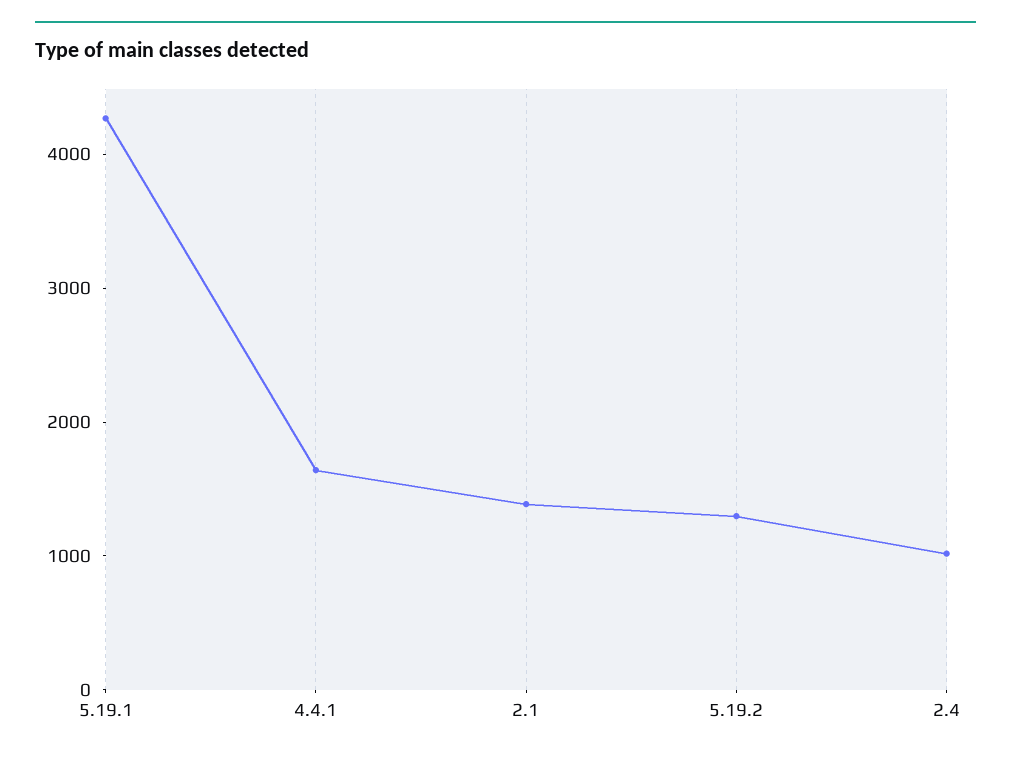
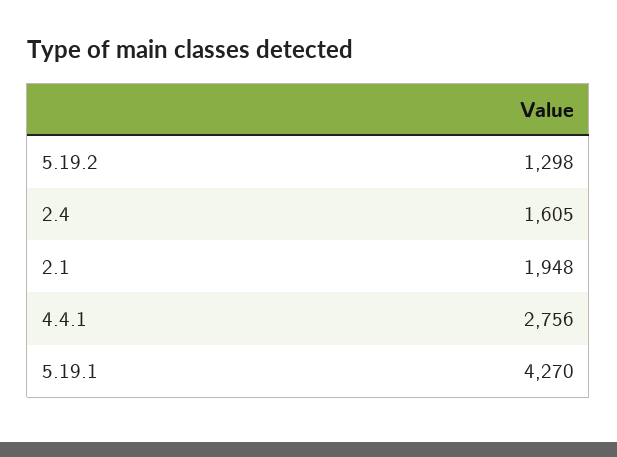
4.4.1: 1600 -> 2756
2.1: 1400 -> 1948
2.4: 1000 -> 1605

